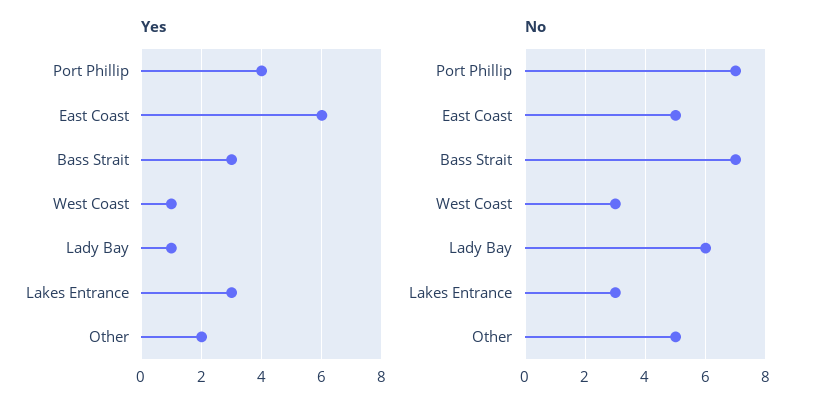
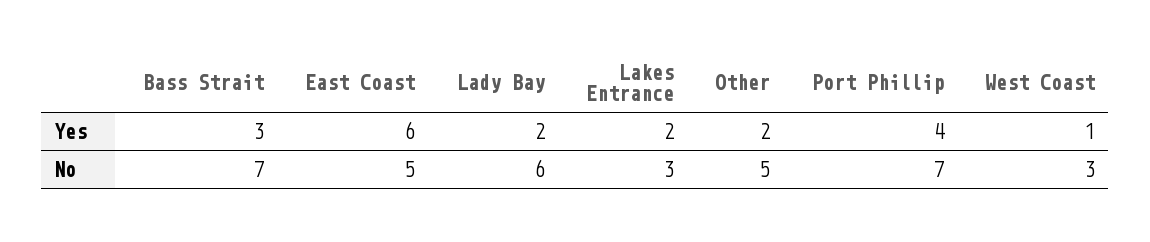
Yes, Lady Bay: 1 -> 2
Yes, Lakes Entrance: 3 -> 2

